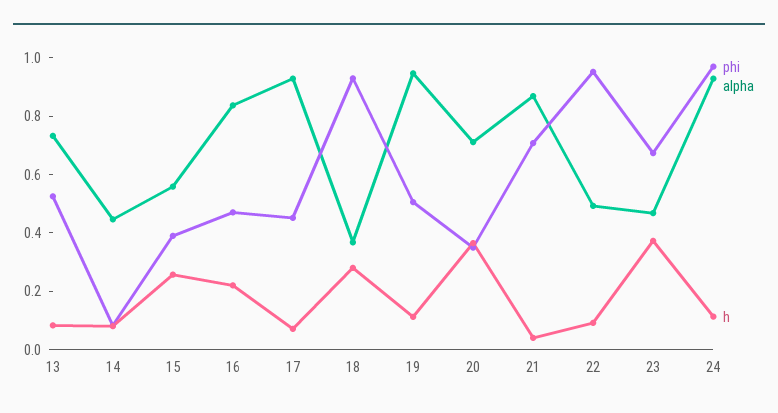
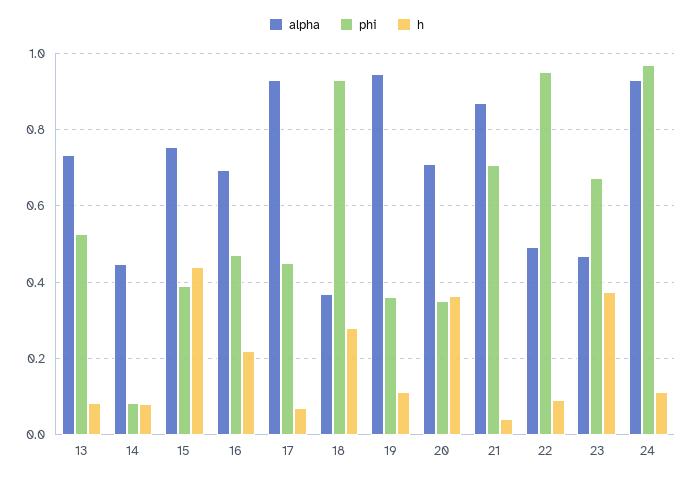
alpha, 15: 0.55 -> 0.76
h, 15: 0.25 -> 0.44
alpha, 16: 0.85 -> 0.7
phi, 19: 0.5 -> 0.36

